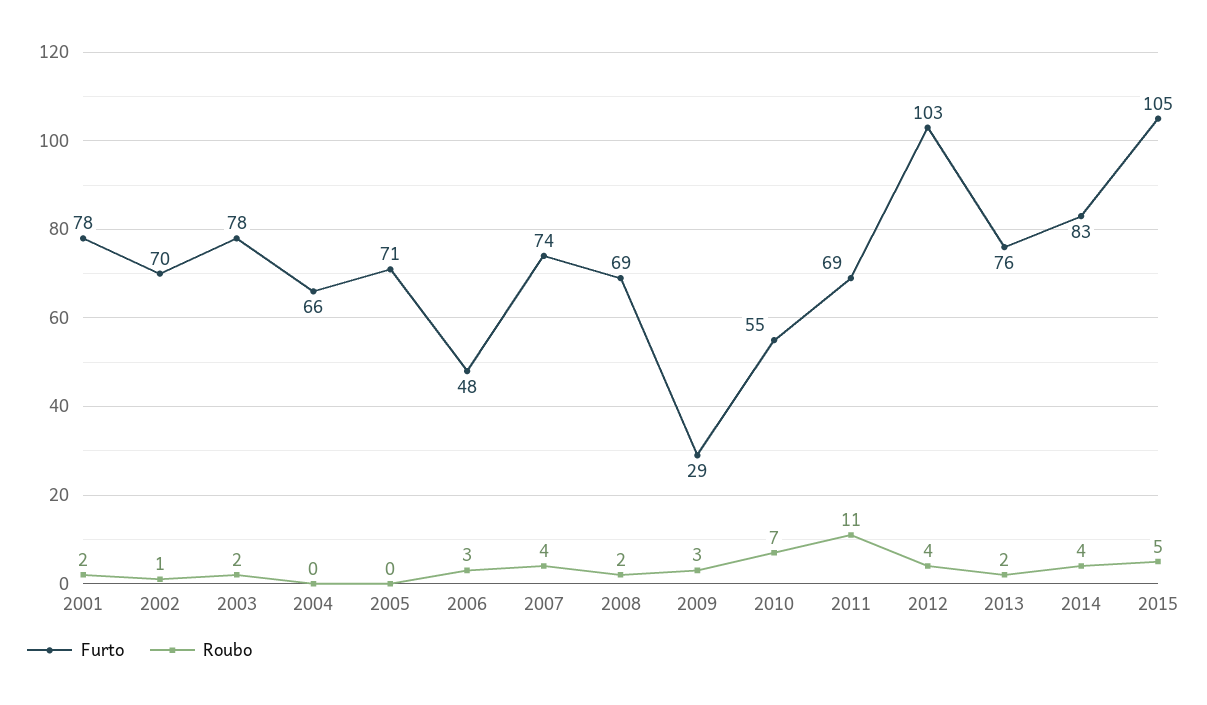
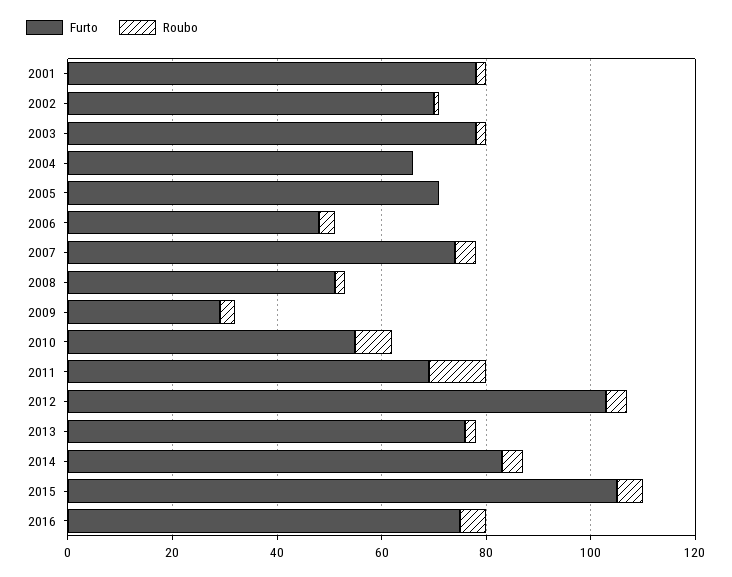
Furto, 2008: 69 -> 50
Furto, 2016: none -> 75
Roubo, 2016: none -> 5

